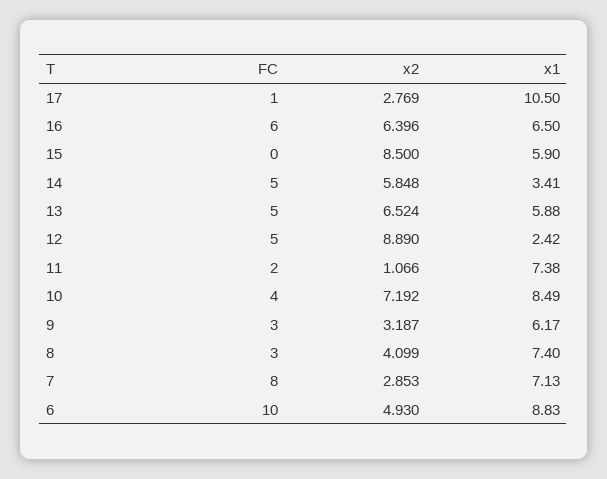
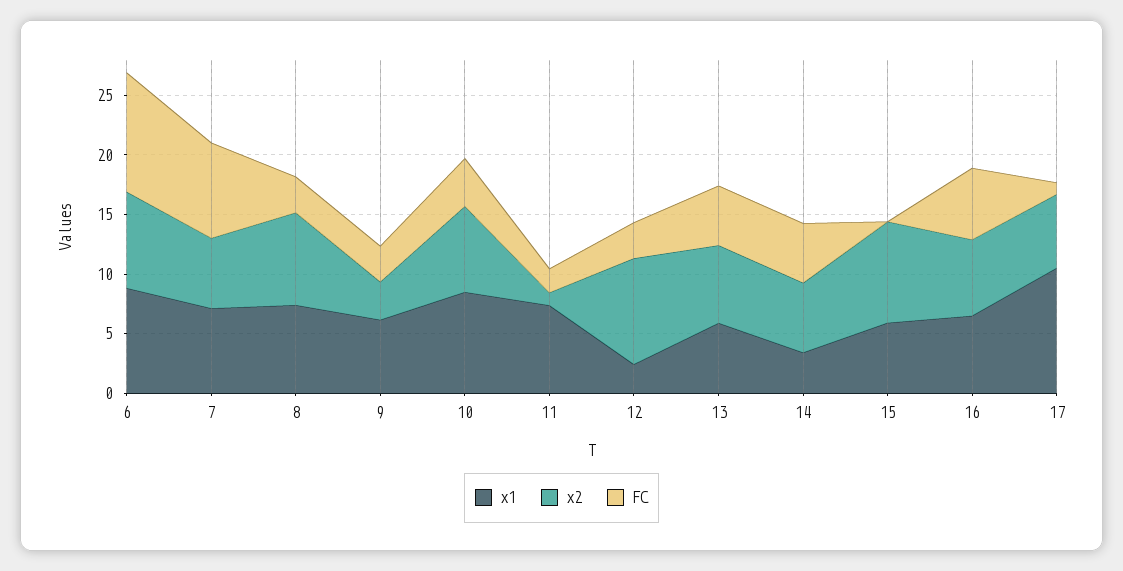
x2, 17: 2.769 -> 6
FC, 12: 5 -> 3
x2, 8: 4.099 -> 8
x2, 7: 2.853 -> 6
x2, 6: 4.93 -> 8

